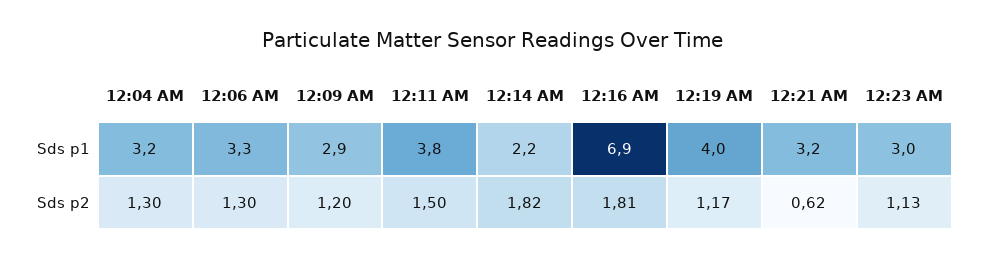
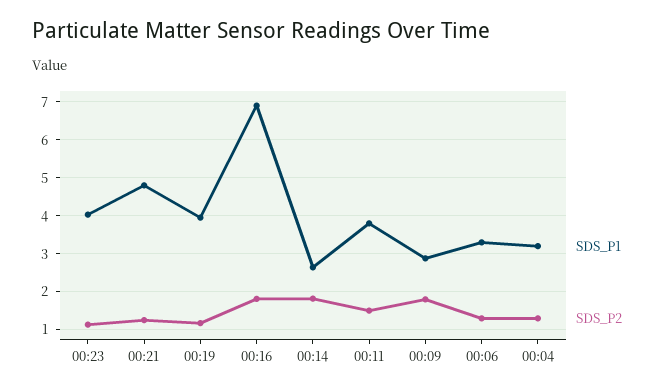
Sds p1, 12:14 AM: 2.2 -> 2.6
Sds p1, 12:21 AM: 3.2 -> 4.8
Sds p1, 12:23 AM: 3 -> 4
Sds p2, 12:09 AM: 1.2 -> 1.8
Sds p2, 12:21 AM: 0.62 -> 1.2

